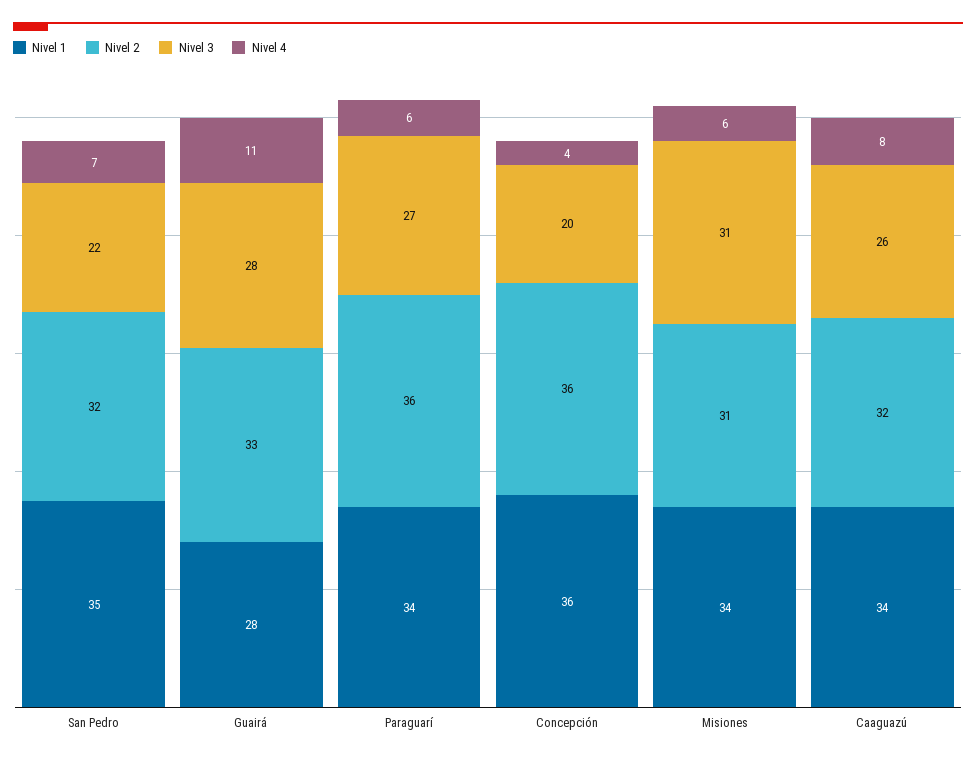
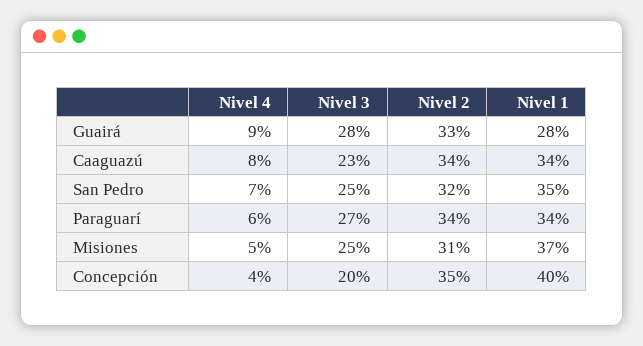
Nivel 3, San Pedro: 22 -> 25
Nivel 4, Guairá: 11 -> 9
Nivel 2, Paraguarí: 36 -> 34
Nivel 1, Concepción: 36 -> 40
Nivel 2, Concepción: 36 -> 35
Nivel 1, Misiones: 34 -> 37
Nivel 3, Misiones: 31 -> 25
Nivel 4, Misiones: 6 -> 5
Nivel 2, Caaguazú: 32 -> 34
Nivel 3, Caaguazú: 26 -> 23

